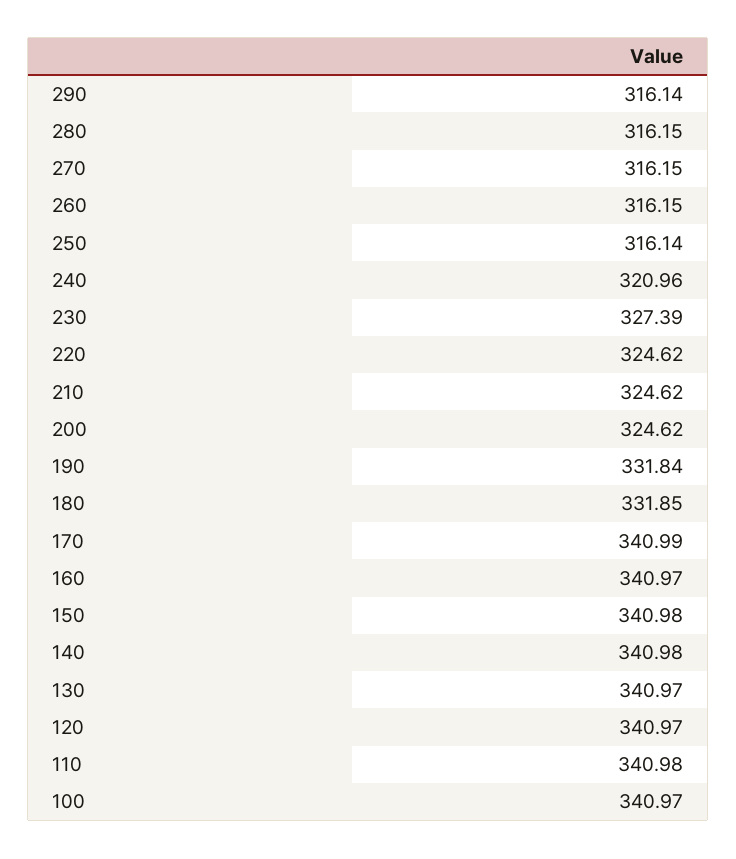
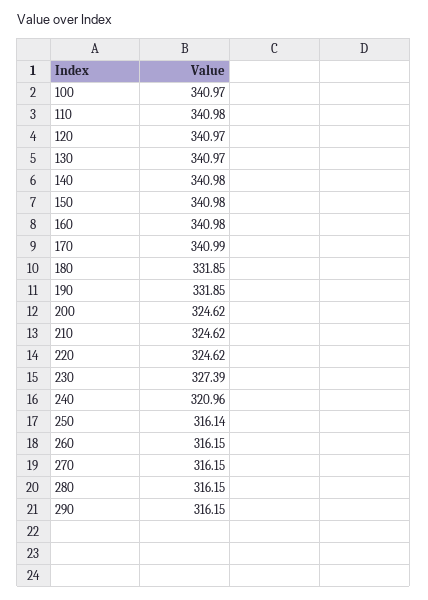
290: 316.14 -> 316.15
190: 331.84 -> 331.85
160: 340.97 -> 340.98

